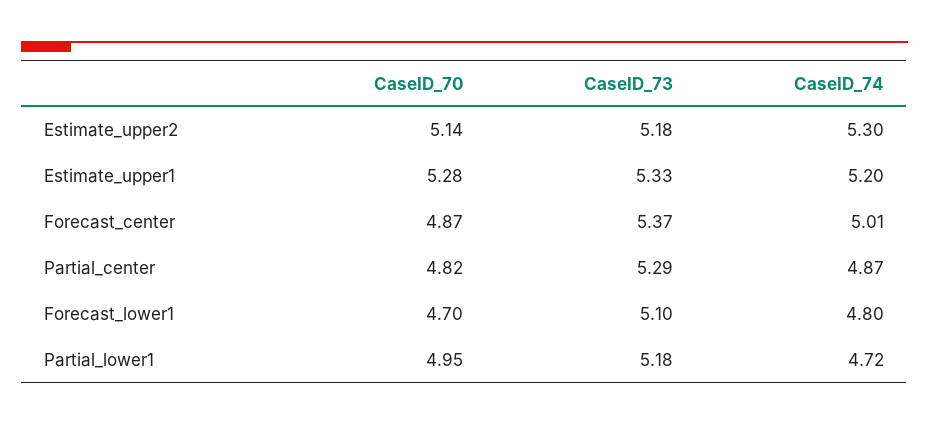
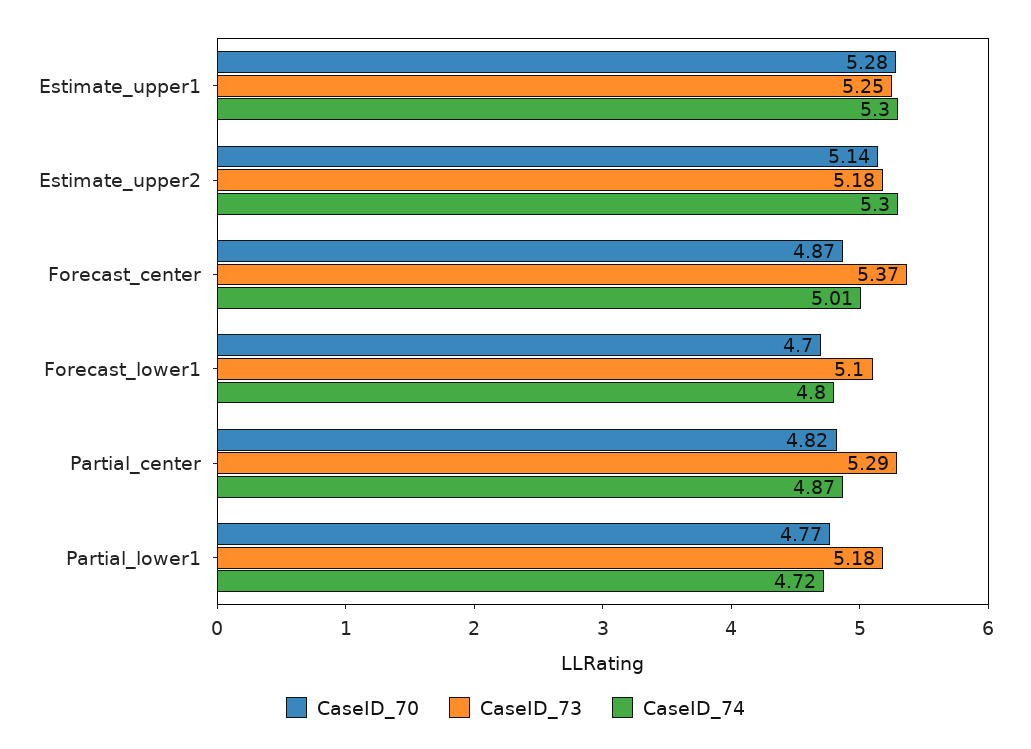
CaseID_73, Estimate_upper1: 5.33 -> 5.25
CaseID_74, Estimate_upper1: 5.2 -> 5.3
CaseID_70, Partial_lower1: 4.95 -> 4.77

